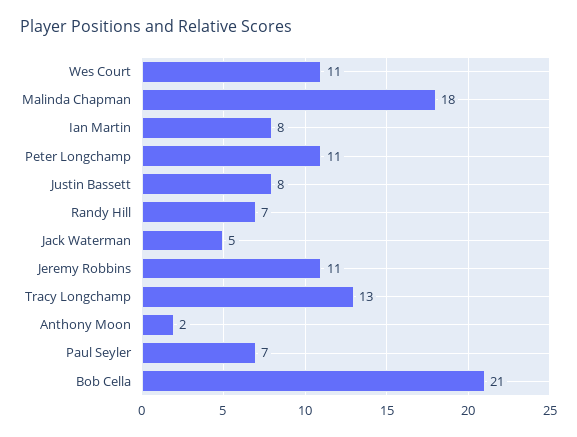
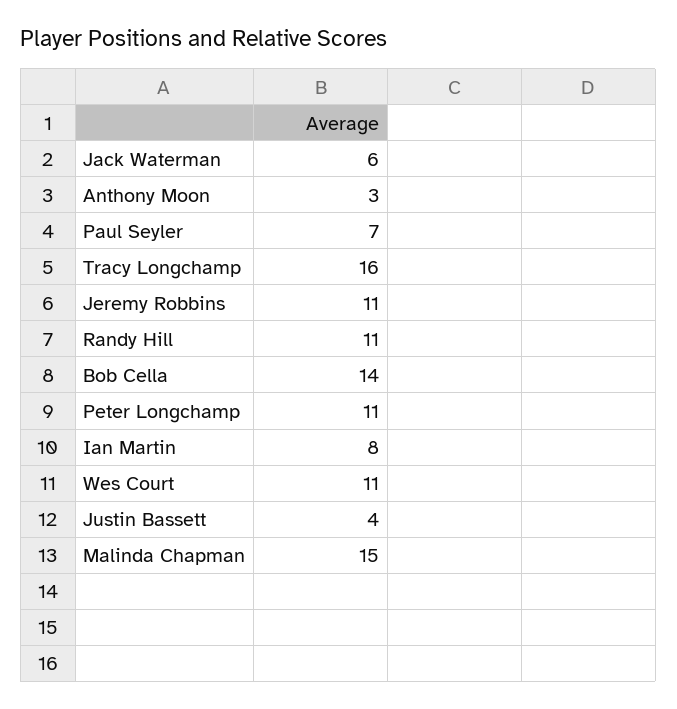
Malinda Chapman: 18 -> 15
Justin Bassett: 8 -> 4
Randy Hill: 7 -> 11
Jack Waterman: 5 -> 6
Tracy Longchamp: 13 -> 16
Anthony Moon: 2 -> 3
Bob Cella: 21 -> 14

